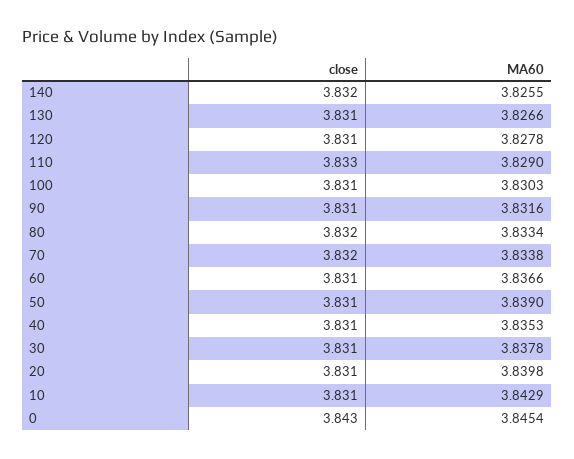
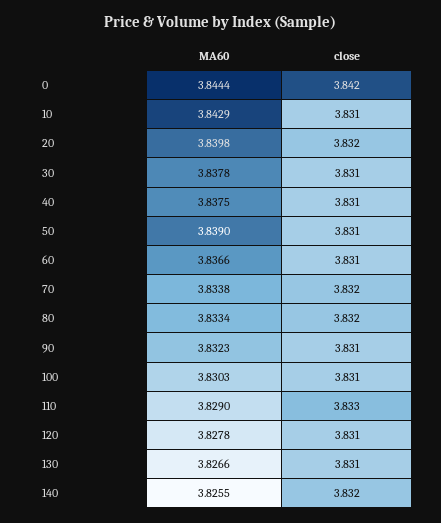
MA60, 90: 3.8316 -> 3.8323
MA60, 40: 3.8353 -> 3.8375
close, 20: 3.831 -> 3.832
close, 0: 3.843 -> 3.842
MA60, 0: 3.8454 -> 3.8444

